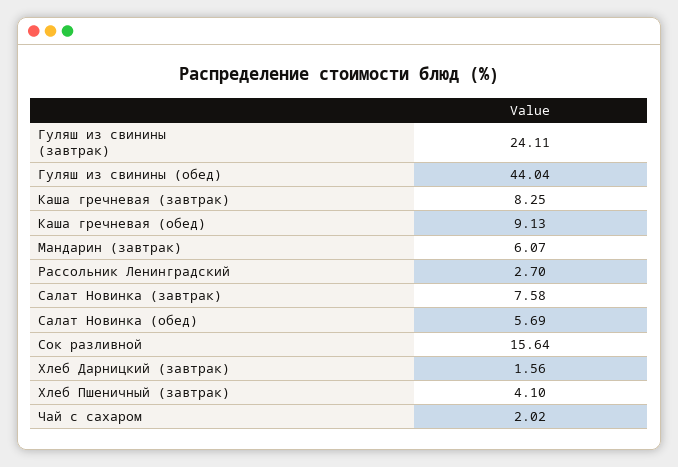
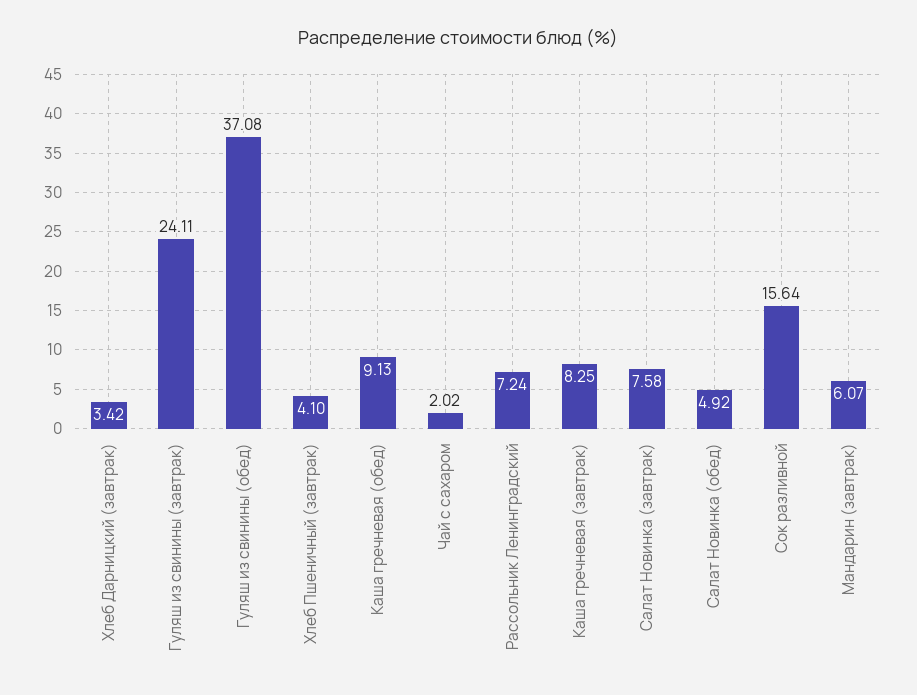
Гуляш из свинины (обед): 44.04 -> 37.08
Рассольник Ленинградский: 2.7 -> 7.24
Салат Новинка (обед): 5.69 -> 4.92
Хлеб Дарницкий (завтрак): 1.56 -> 3.42

